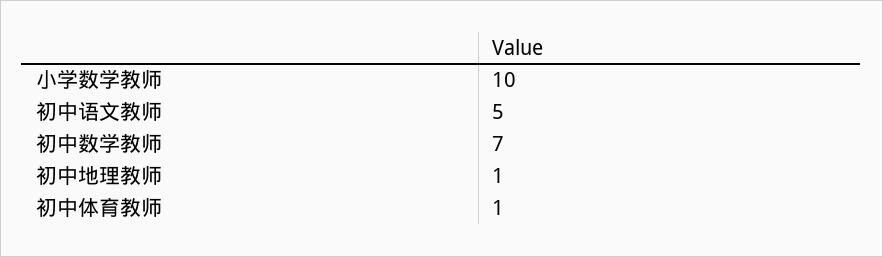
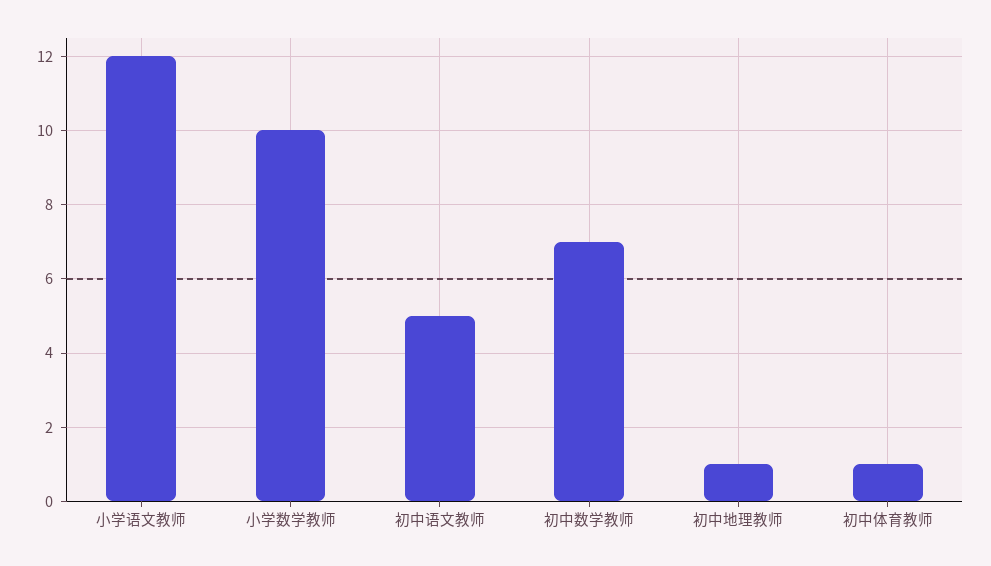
小学语文教师: none -> 12

